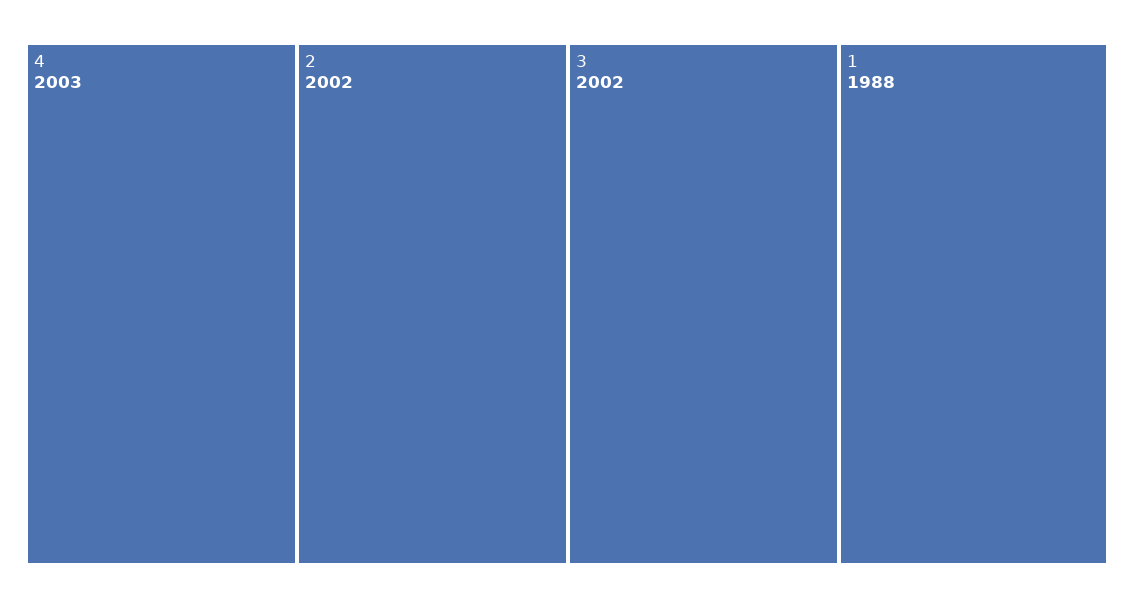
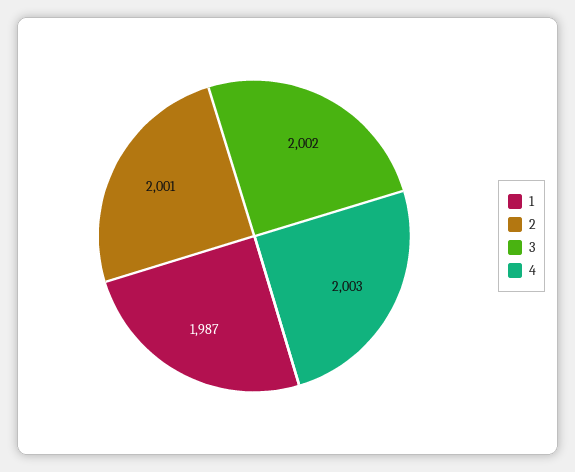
2: 2002 -> 2001
1: 1988 -> 1987

